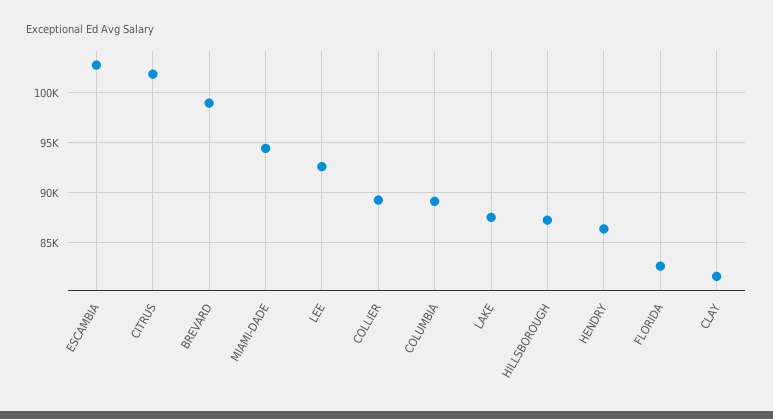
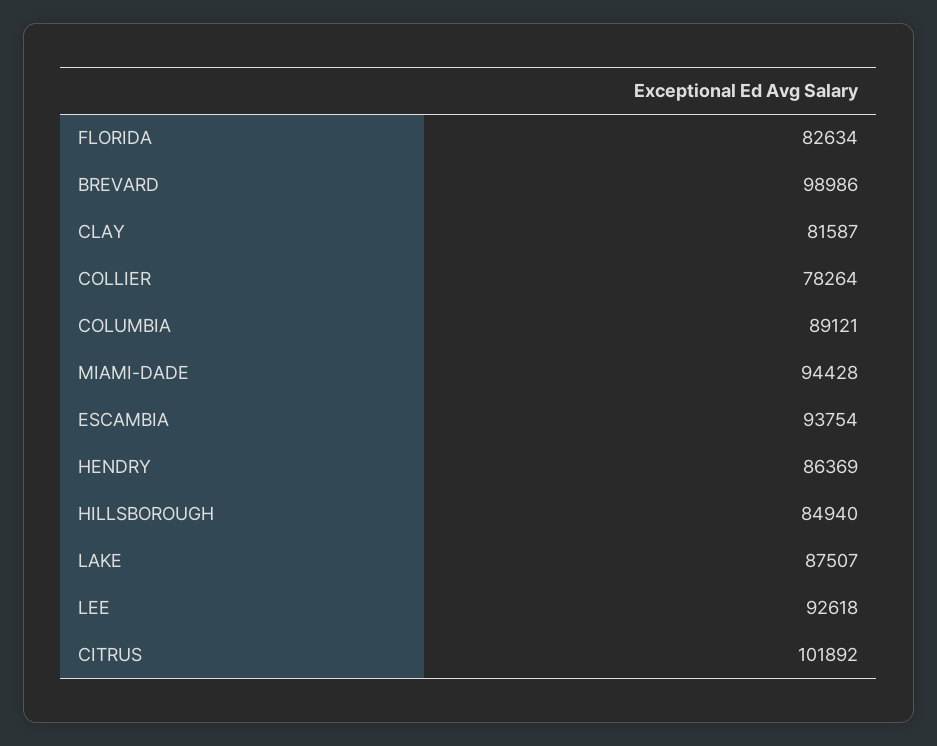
ESCAMBIA: 103000 -> 93754
COLLIER: 89000 -> 78264
HILLSBOROUGH: 87000 -> 84940

